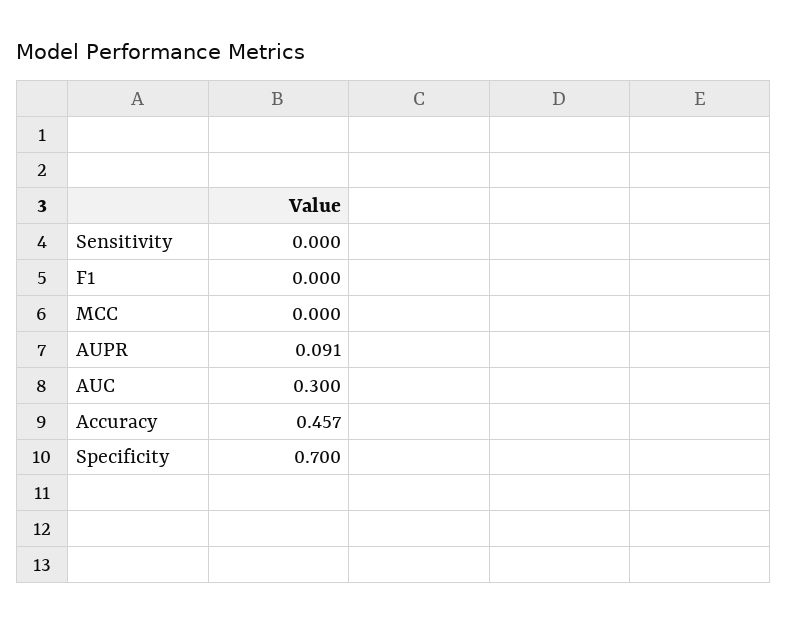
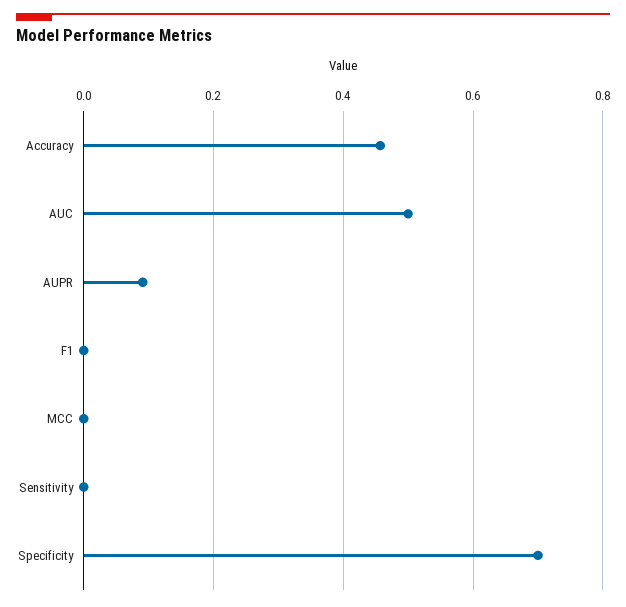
AUC: 0.3 -> 0.5

